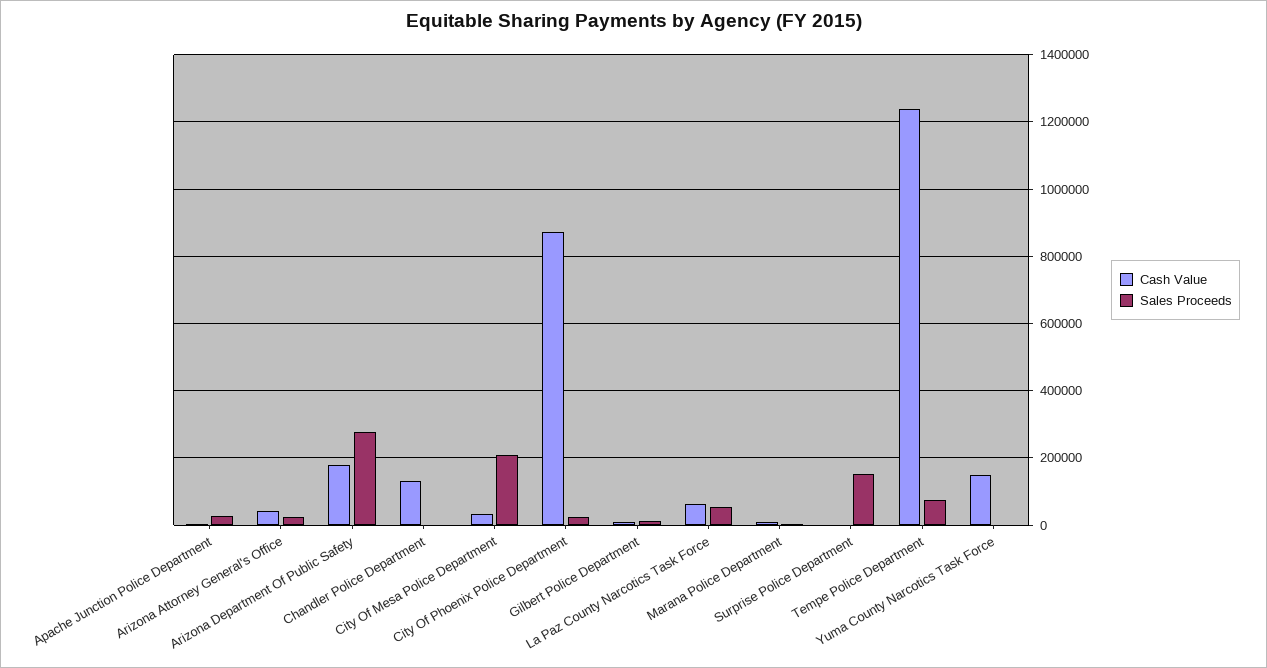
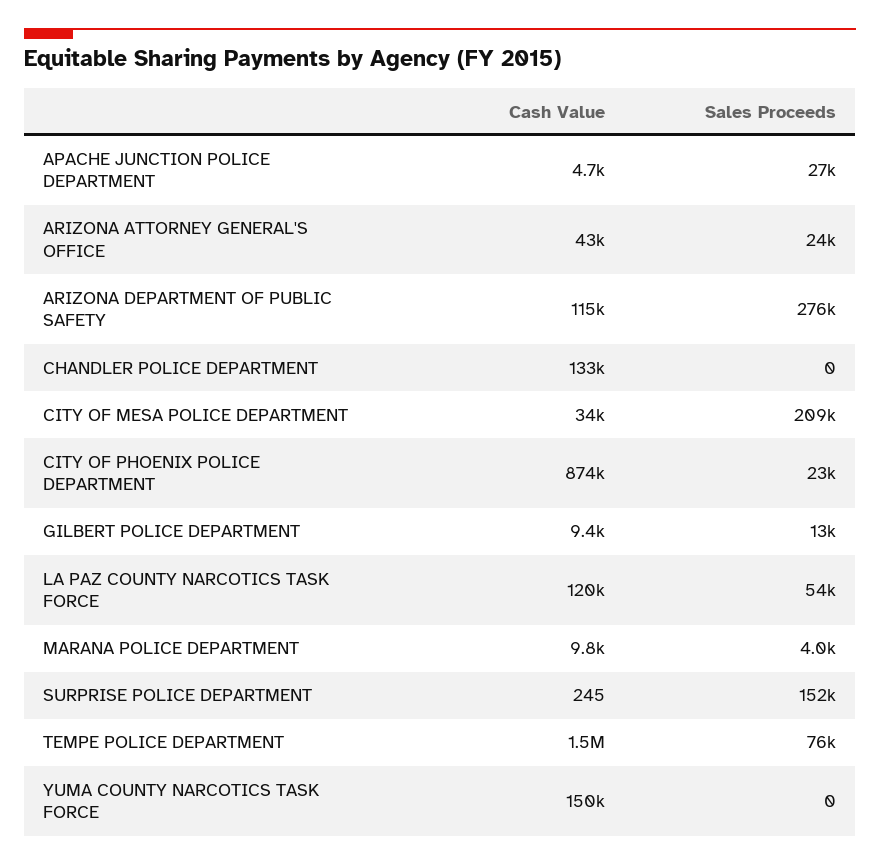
Cash Value, Arizona Department Of Public Safety: 180000 -> 115000
Cash Value, La Paz County Narcotics Task Force: 60000 -> 120000
Cash Value, Tempe Police Department: 1240000 -> 1500000

